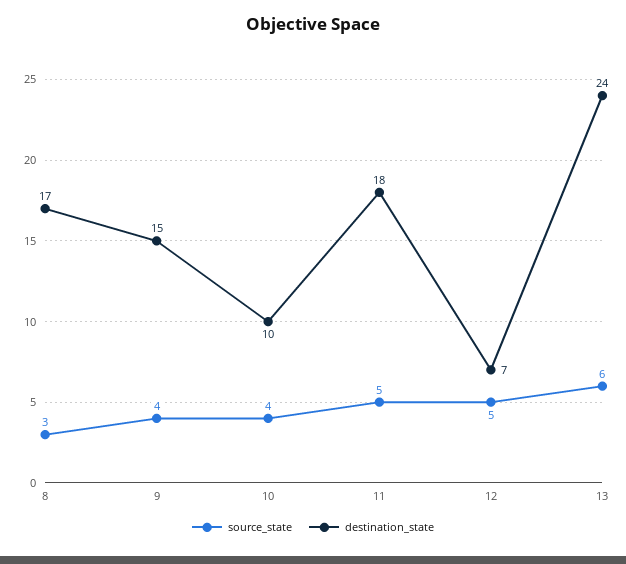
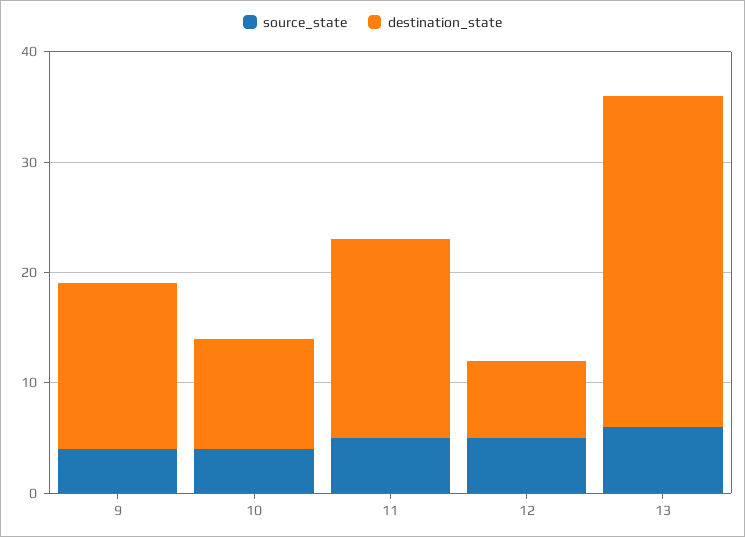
source_state, 8: 3 -> none
destination_state, 8: 17 -> none
destination_state, 13: 24 -> 30

